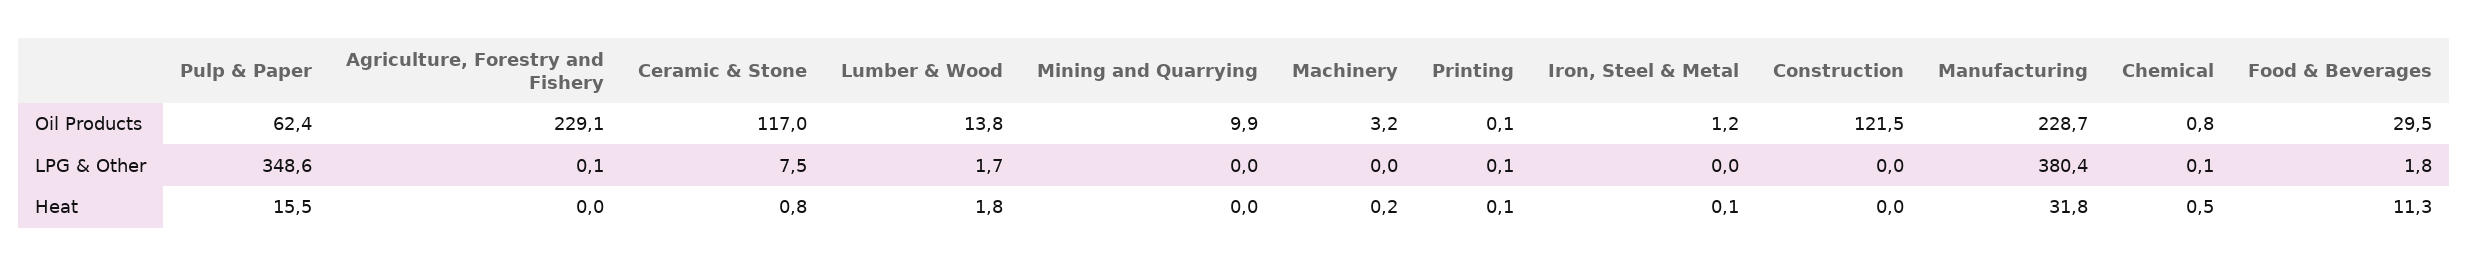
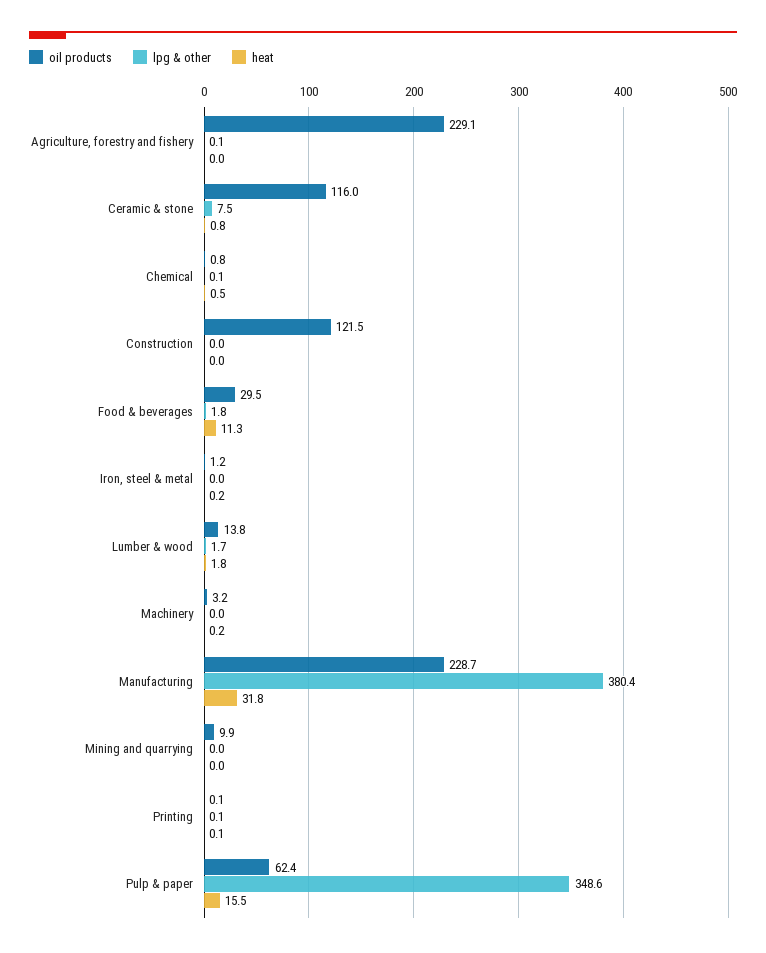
Oil Products, Ceramic & Stone: 117 -> 116
Heat, Iron, Steel & Metal: 0.1 -> 0.2

